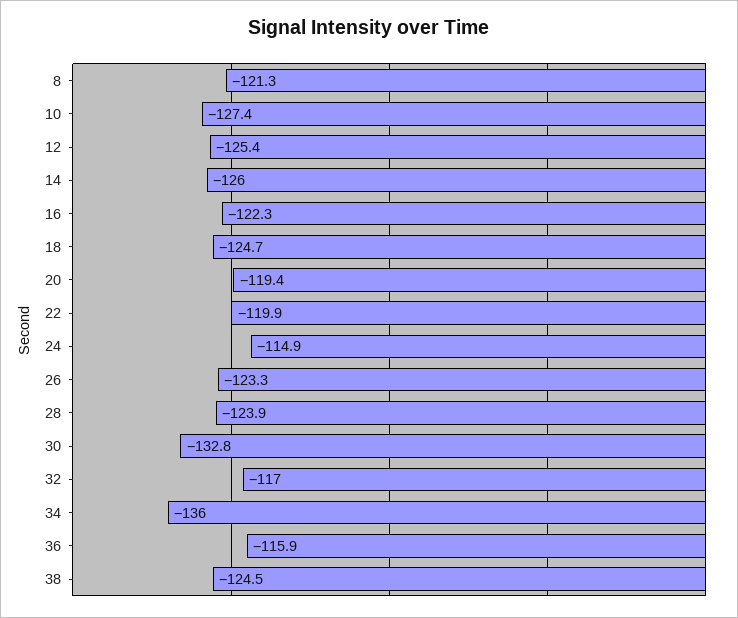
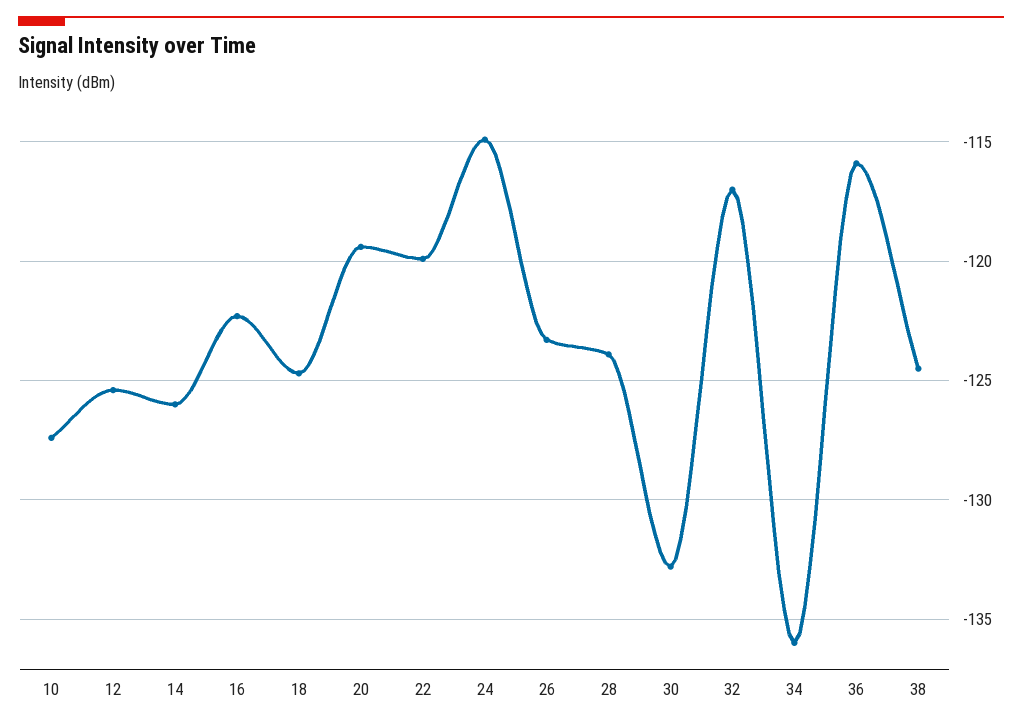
8: -121.3 -> none

